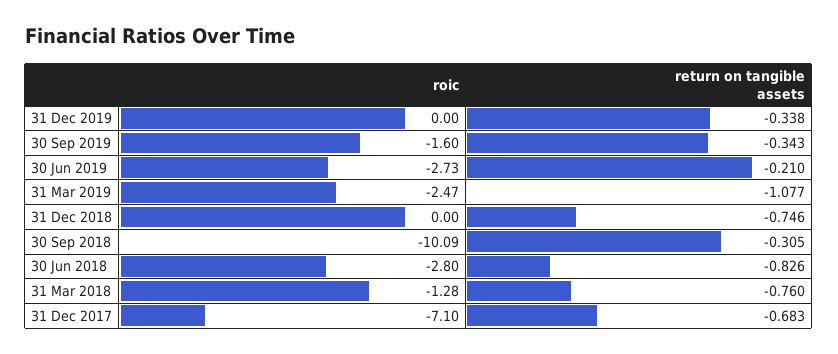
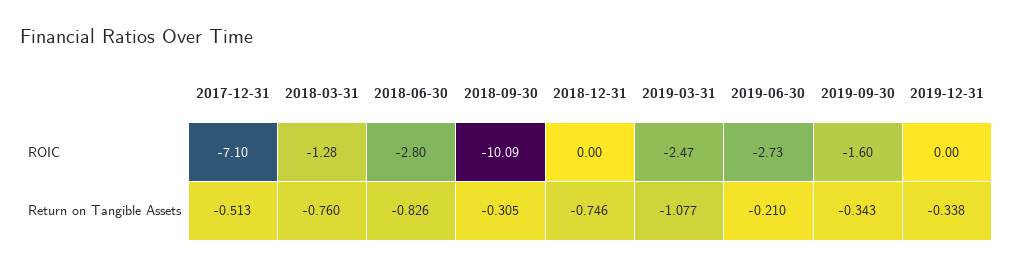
return on tangible assets, 31 Dec 2017: -0.683 -> -0.513

